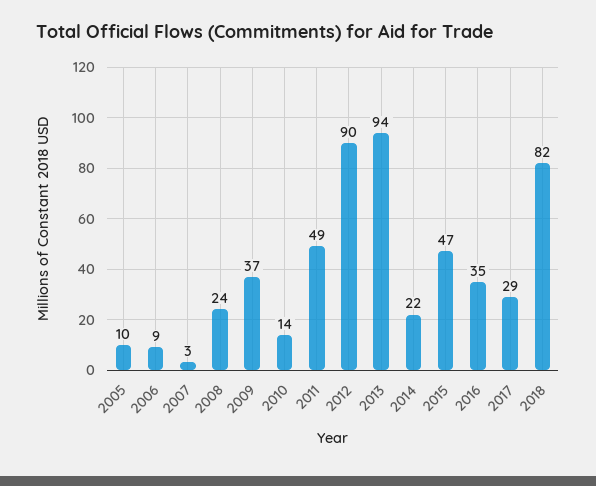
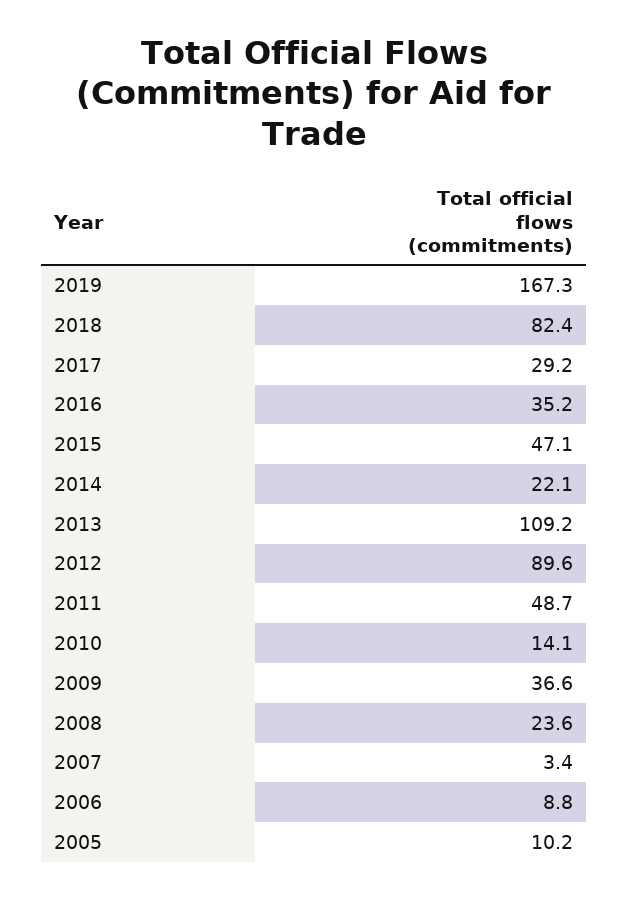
2013: 94 -> 109.2
2019: none -> 167.3

